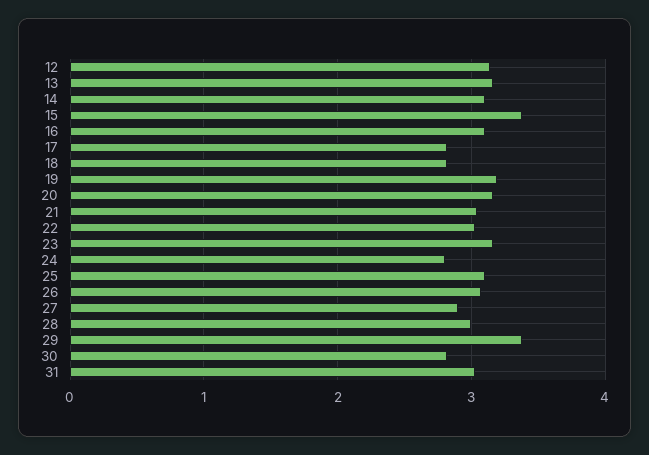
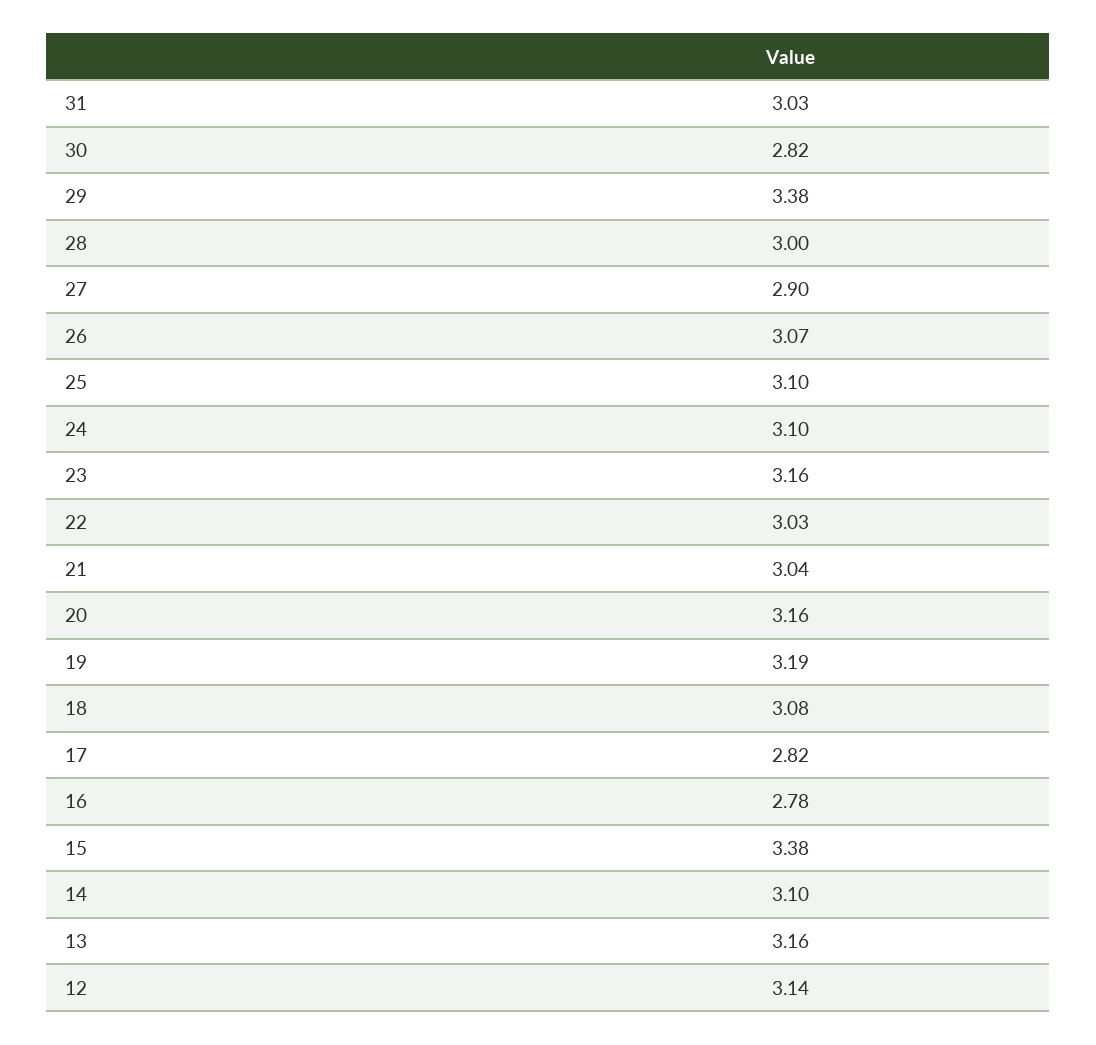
16: 3.1 -> 2.78
18: 2.8 -> 3.08
24: 2.8 -> 3.1

